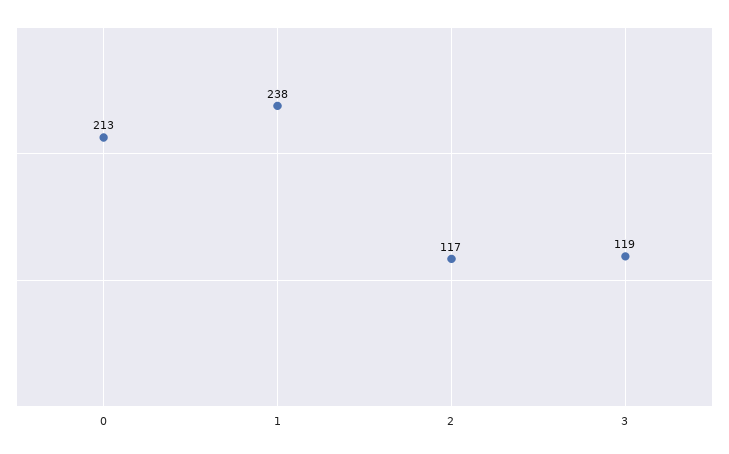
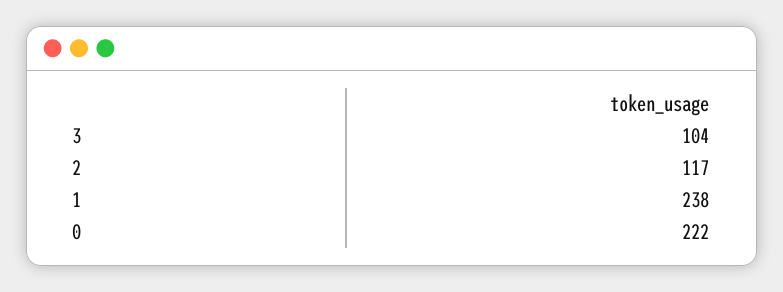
0: 213 -> 222
3: 119 -> 104

